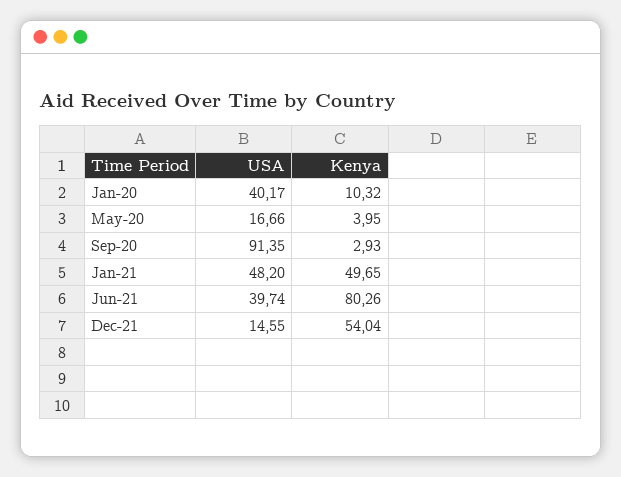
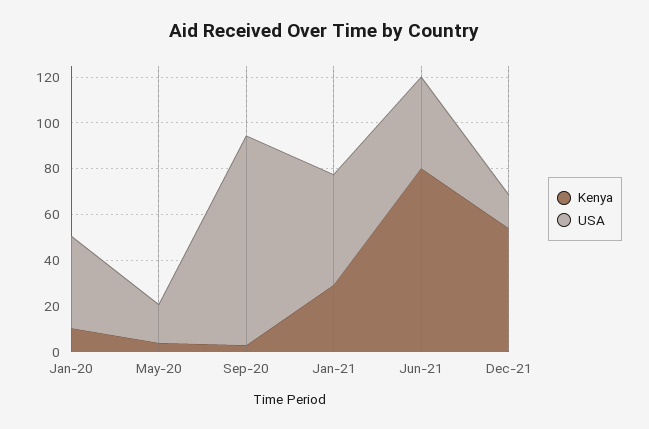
Kenya, Jan-21: 49.65 -> 30

